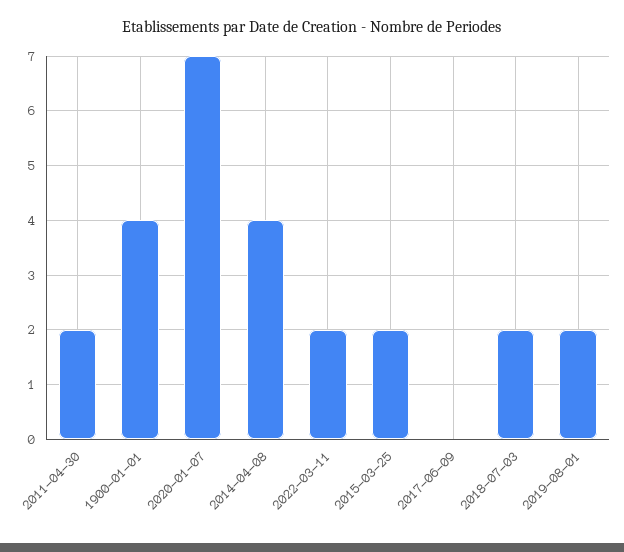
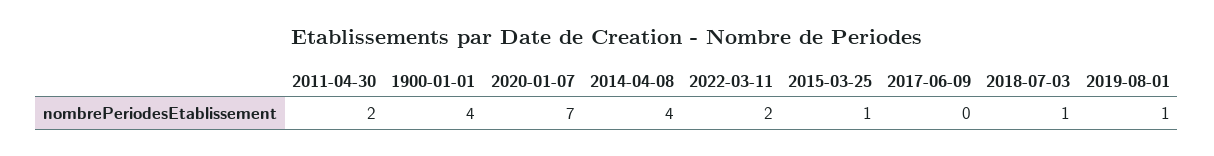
2015-03-25: 2 -> 1
2018-07-03: 2 -> 1
2019-08-01: 2 -> 1

